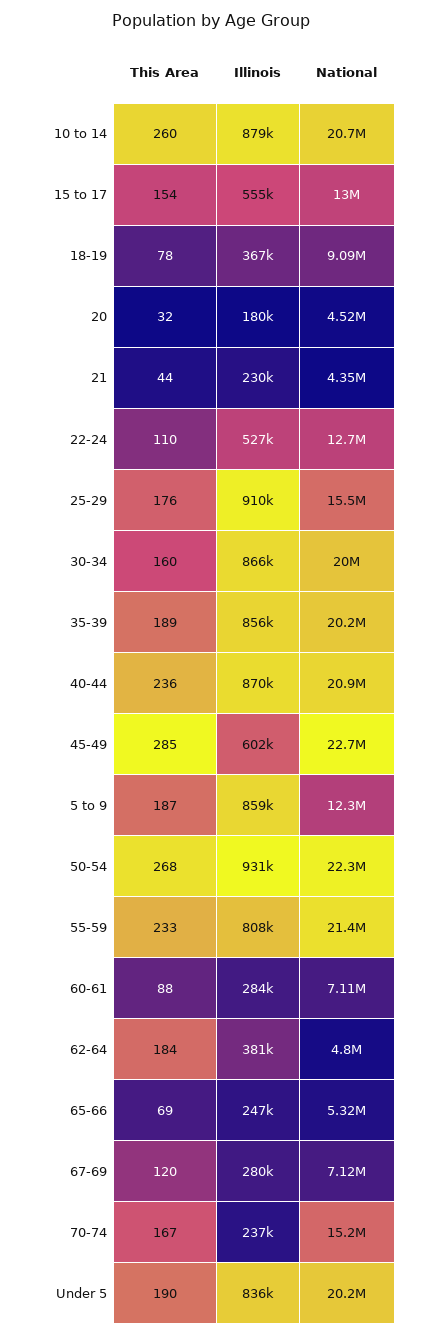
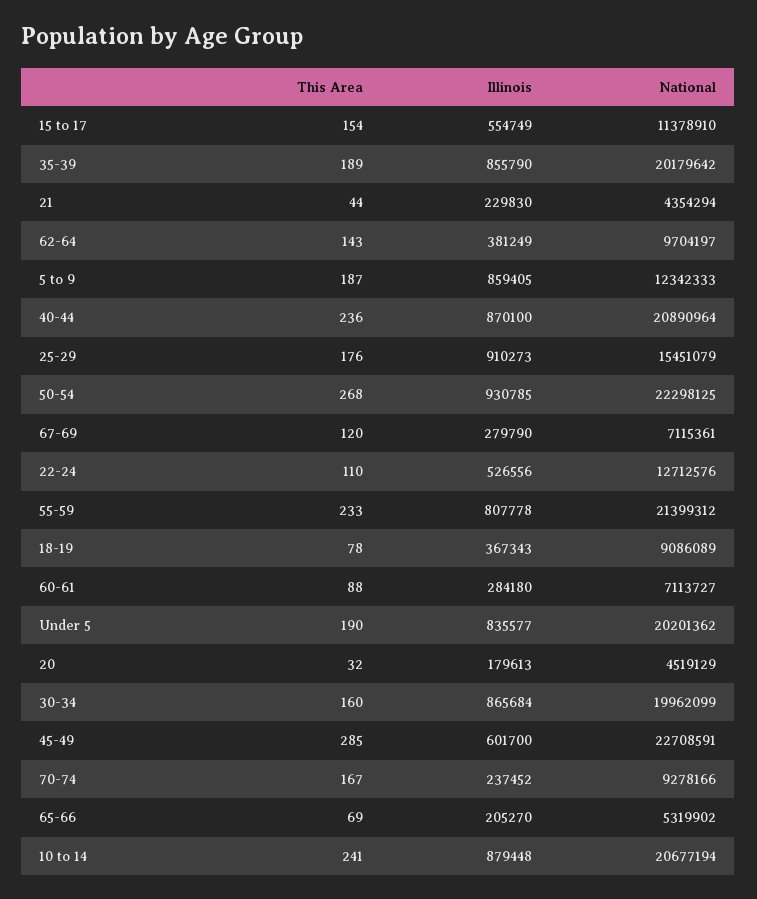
This Area, 10 to 14: 260 -> 241
National, 15 to 17: 13000000 -> 11378910
This Area, 62-64: 184 -> 143
National, 62-64: 4800000 -> 9704197
Illinois, 65-66: 247000 -> 205270
National, 70-74: 15200000 -> 9278166

